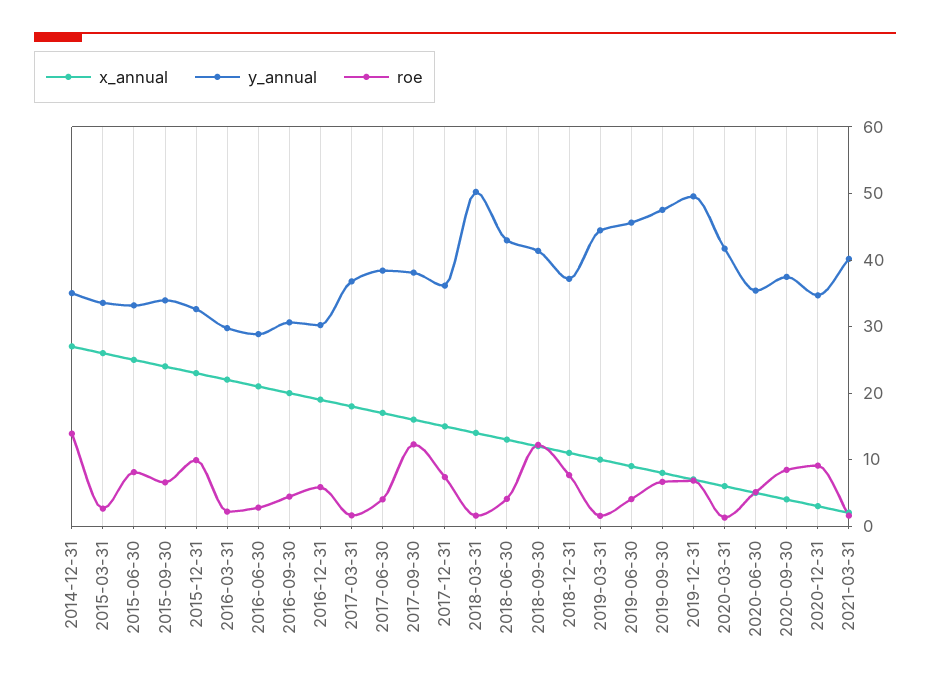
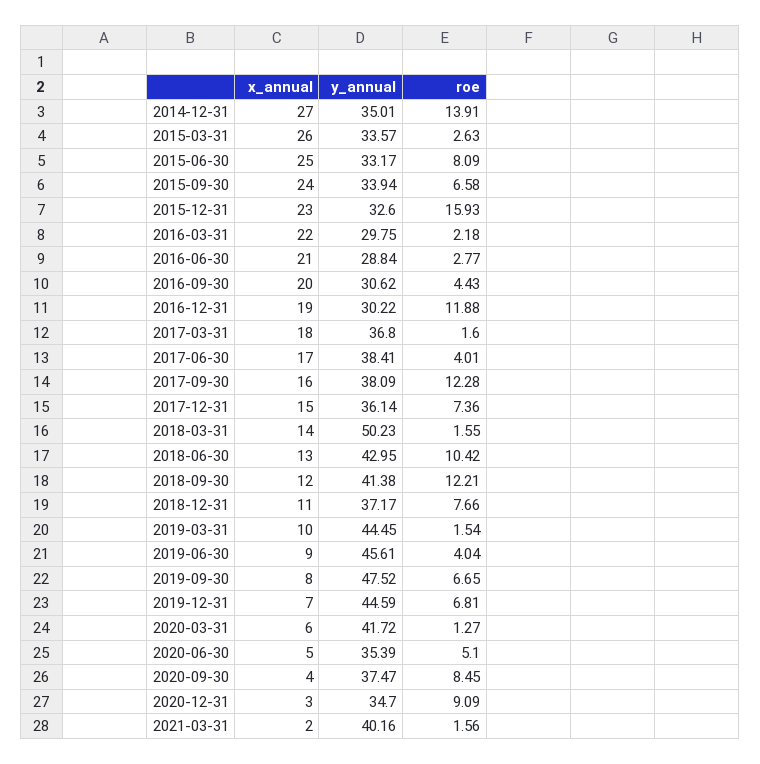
roe, 2015-12-31: 10 -> 15.93
roe, 2016-12-31: 6 -> 11.88
roe, 2018-06-30: 4 -> 10.42
y_annual, 2019-12-31: 50 -> 44.59

